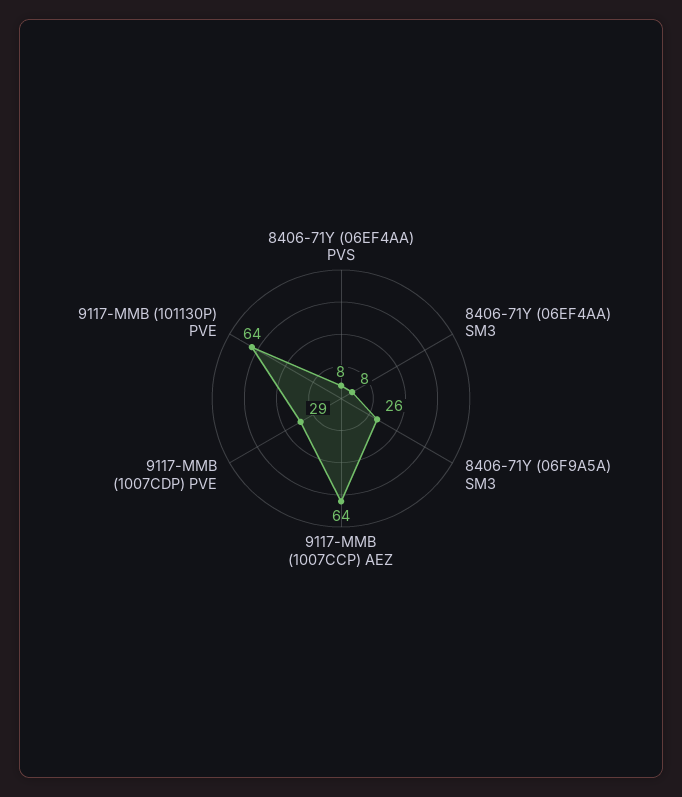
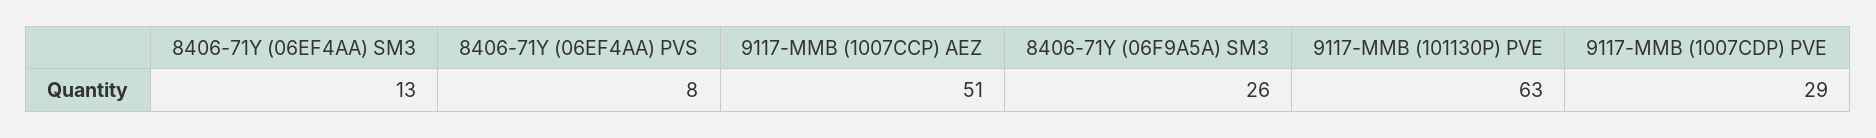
8406-71Y (06EF4AA) SM3: 8 -> 13
9117-MMB (1007CCP) AEZ: 64 -> 51
9117-MMB (101130P) PVE: 64 -> 63

